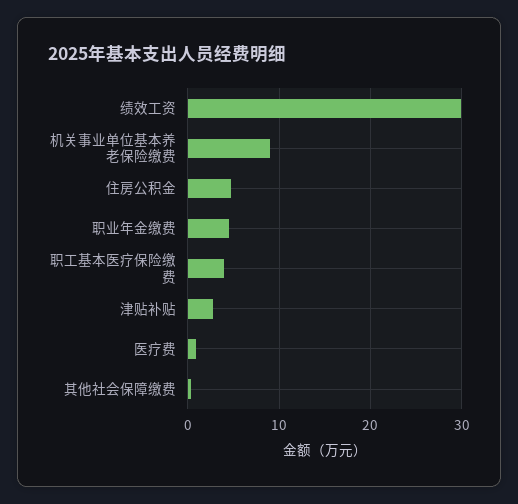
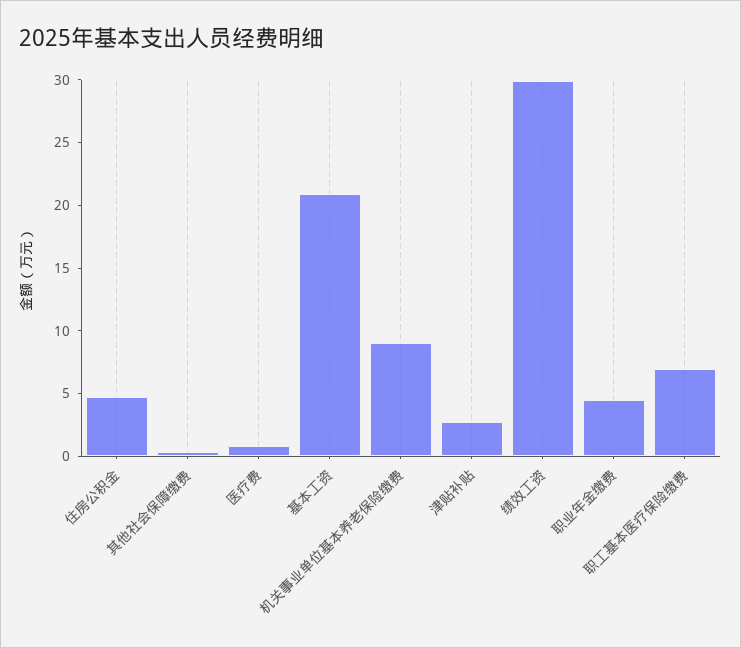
职工基本医疗保险缴费: 4 -> 7
基本工资: none -> 21

